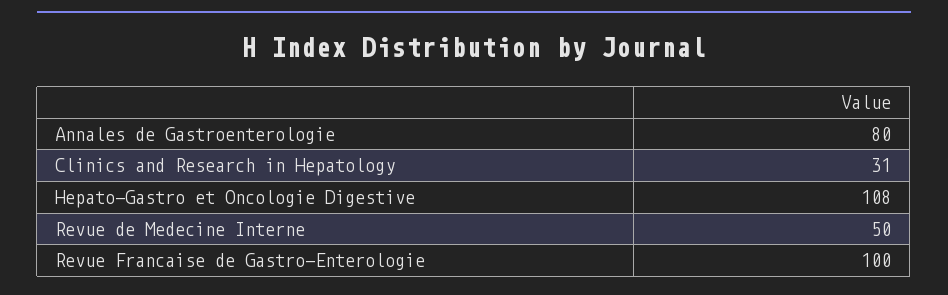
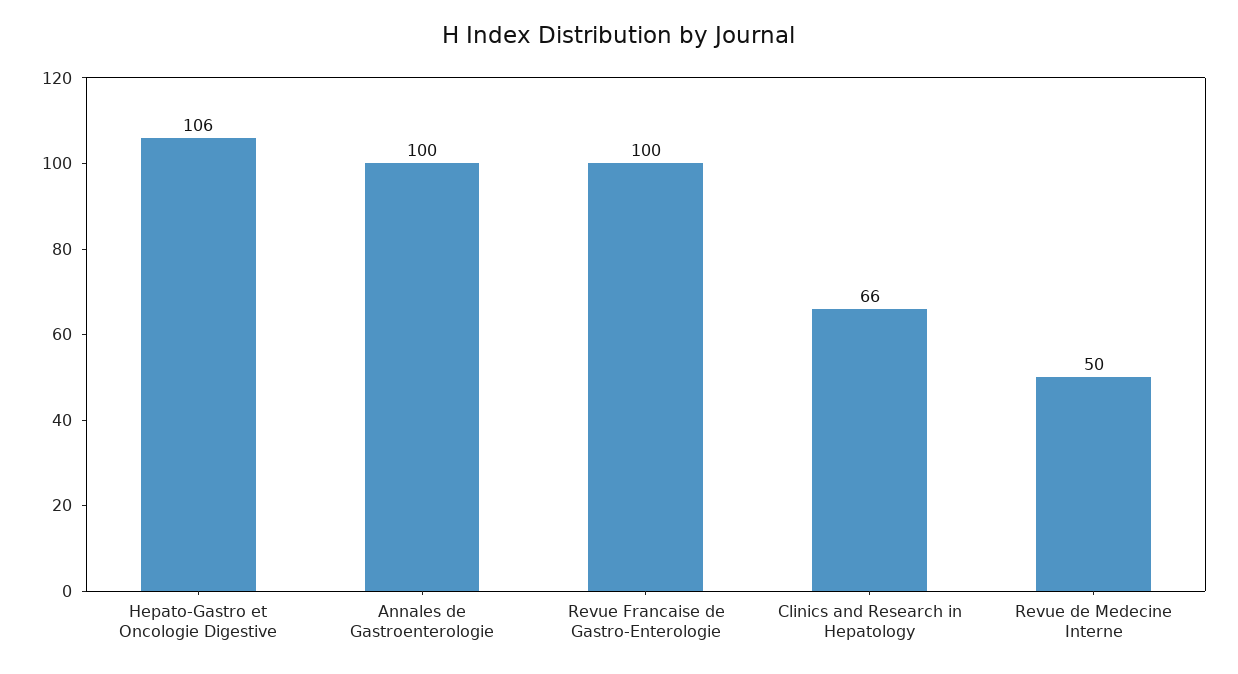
Annales de Gastroenterologie: 80 -> 100
Clinics and Research in Hepatology: 31 -> 66
Hepato-Gastro et Oncologie Digestive: 108 -> 106

